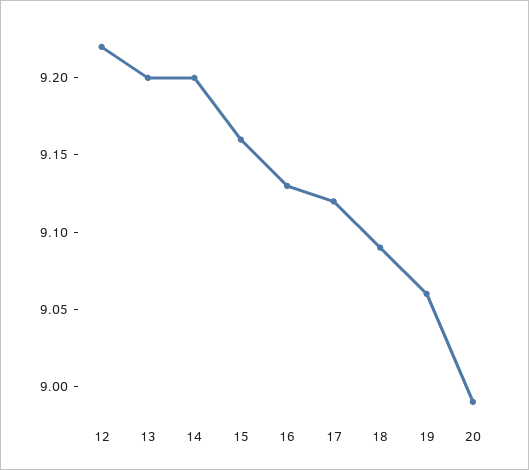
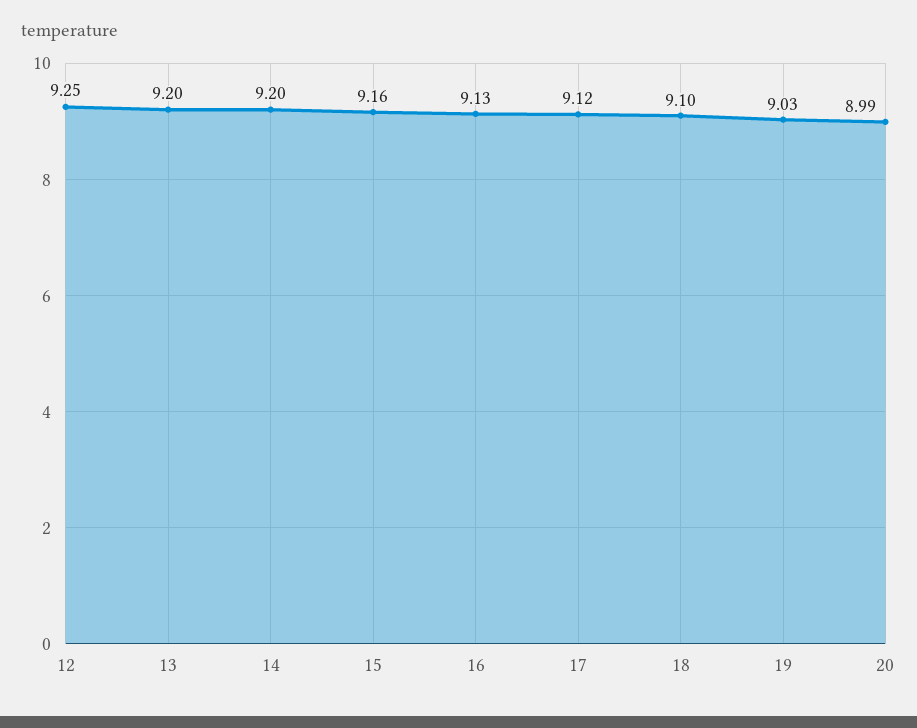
12: 9.22 -> 9.25
18: 9.09 -> 9.1
19: 9.06 -> 9.03

